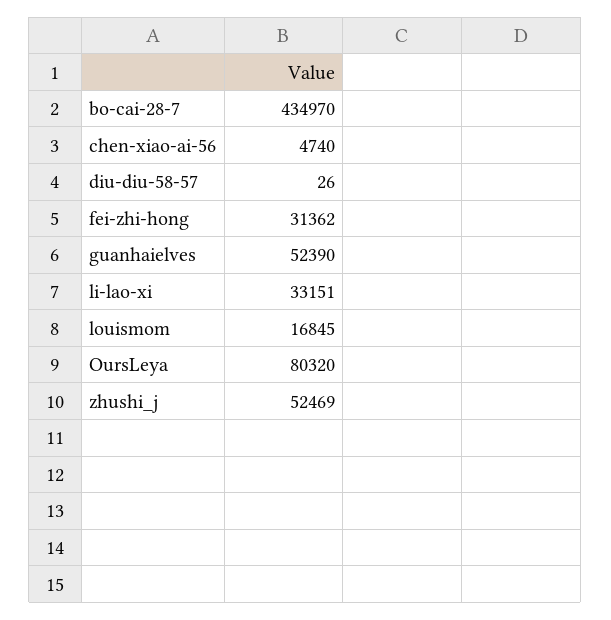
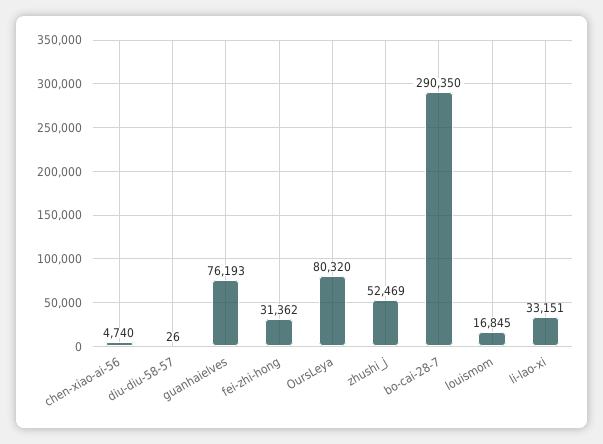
bo-cai-28-7: 434970 -> 290350
guanhaielves: 52390 -> 76193

